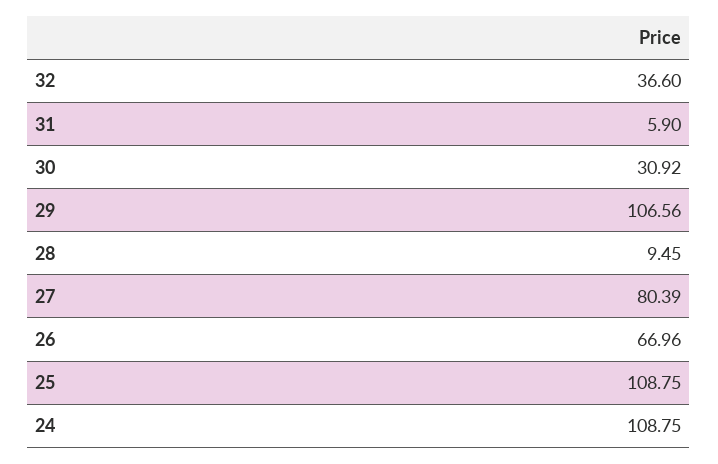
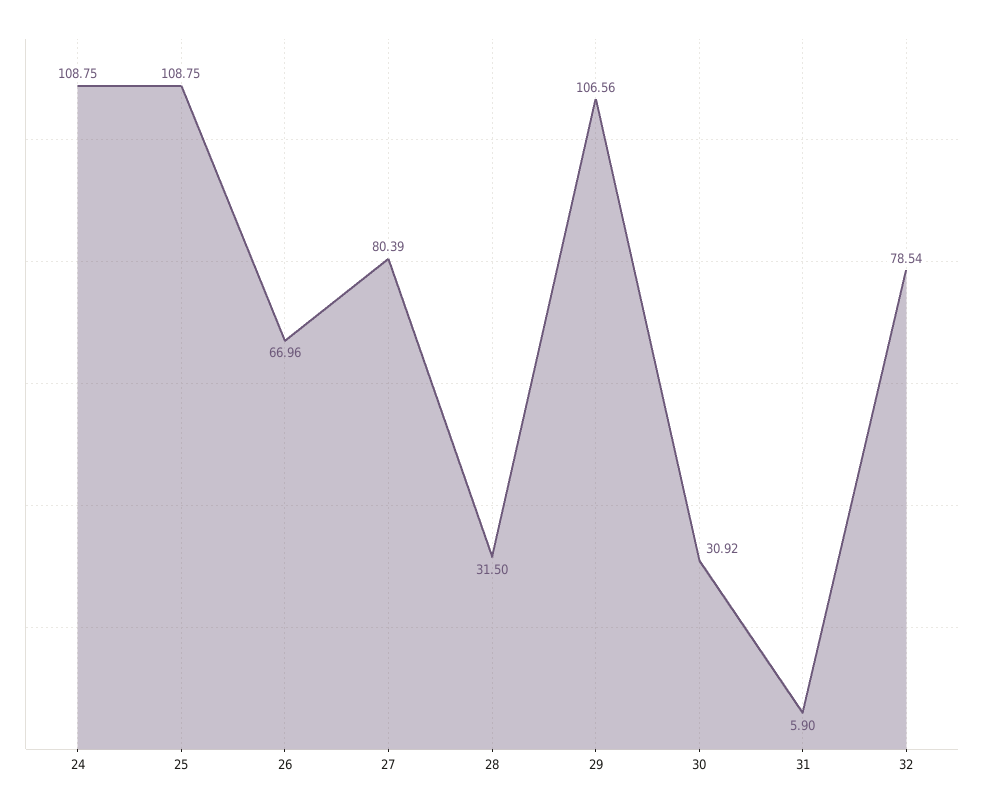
32: 36.6 -> 78.54
28: 9.45 -> 31.5

